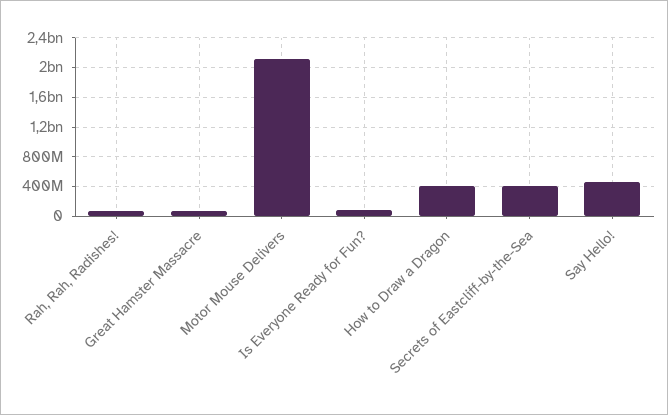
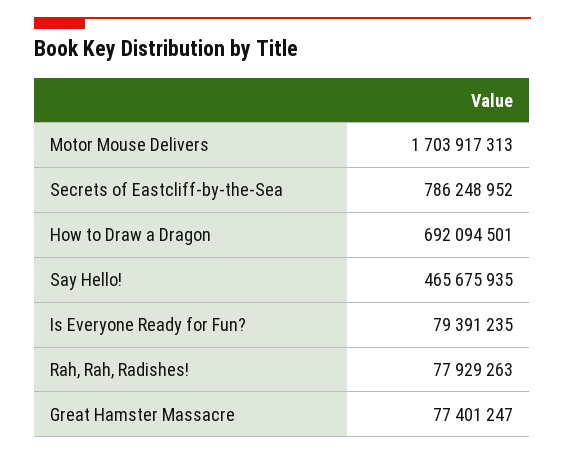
Motor Mouse Delivers: 2100000000 -> 1703917313
How to Draw a Dragon: 400000000 -> 692094501
Secrets of Eastcliff-by-the-Sea: 400000000 -> 786248952

